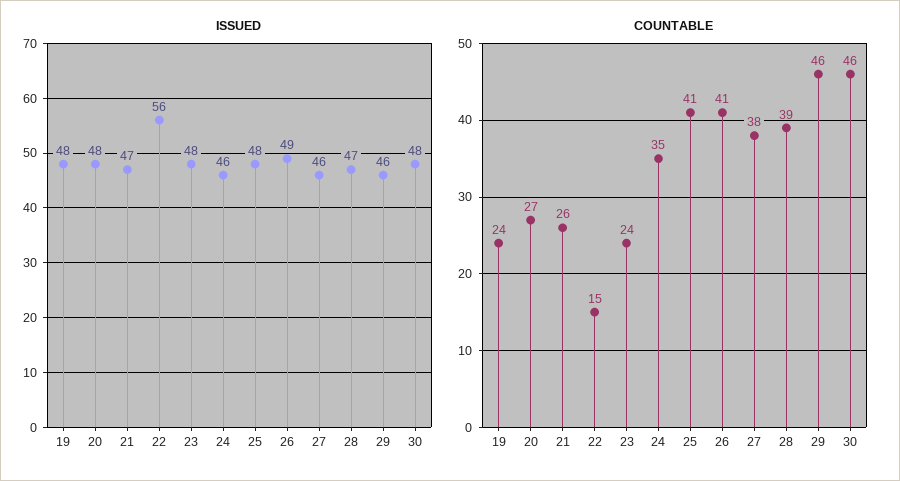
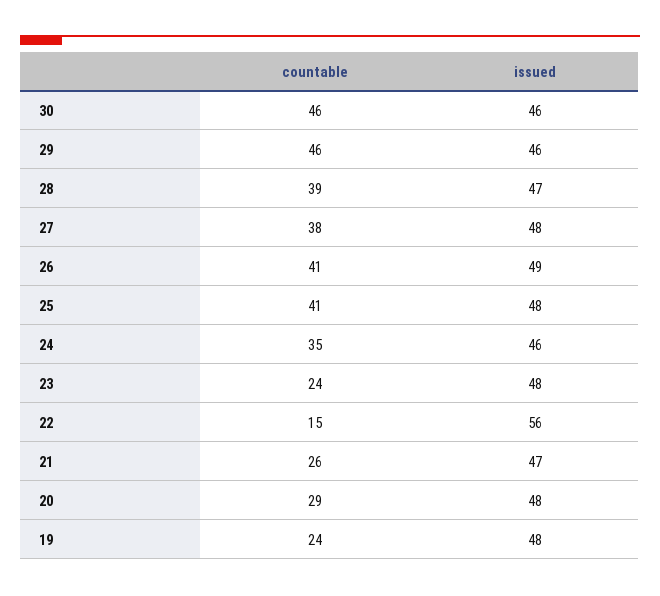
ISSUED, 27: 46 -> 48
ISSUED, 30: 48 -> 46
COUNTABLE, 20: 27 -> 29

